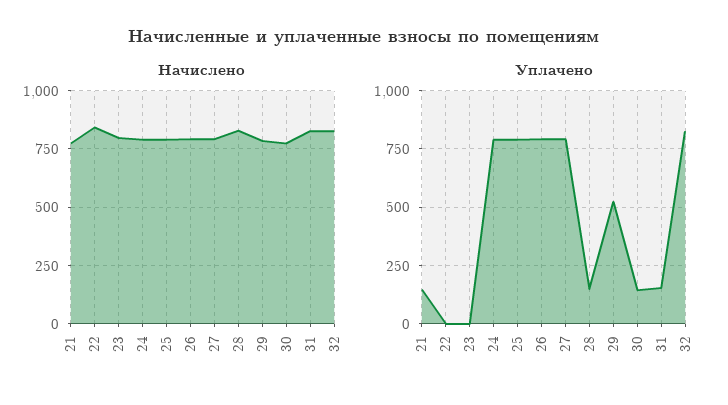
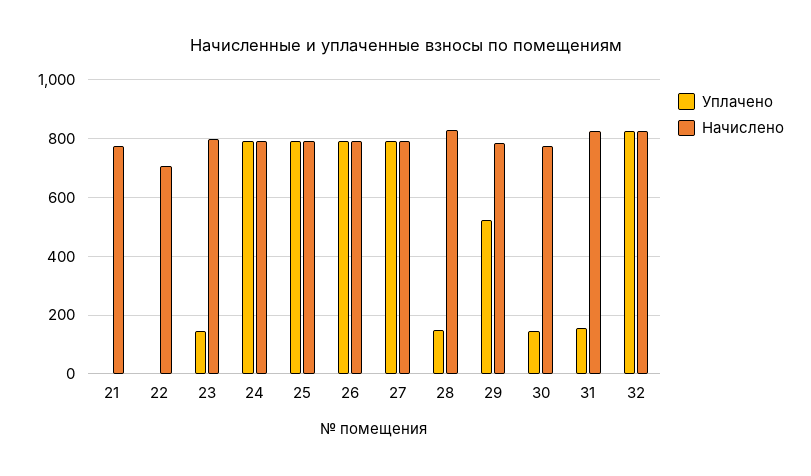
Начислено, 22: 850 -> 700
Уплачено, 21: 150 -> 0
Уплачено, 23: 0 -> 150

